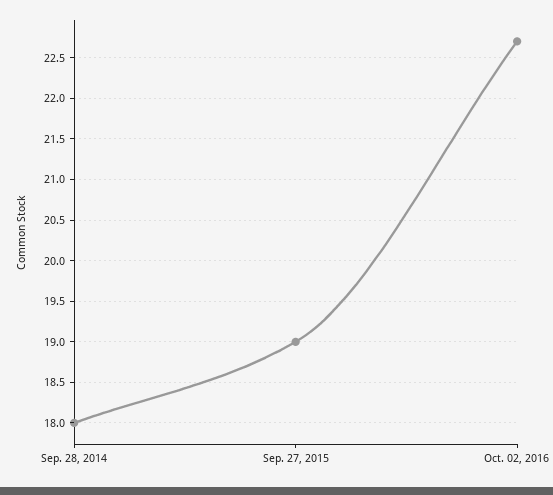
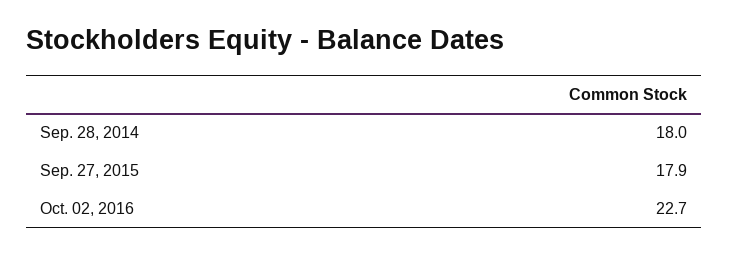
Sep. 27, 2015: 19 -> 17.9

